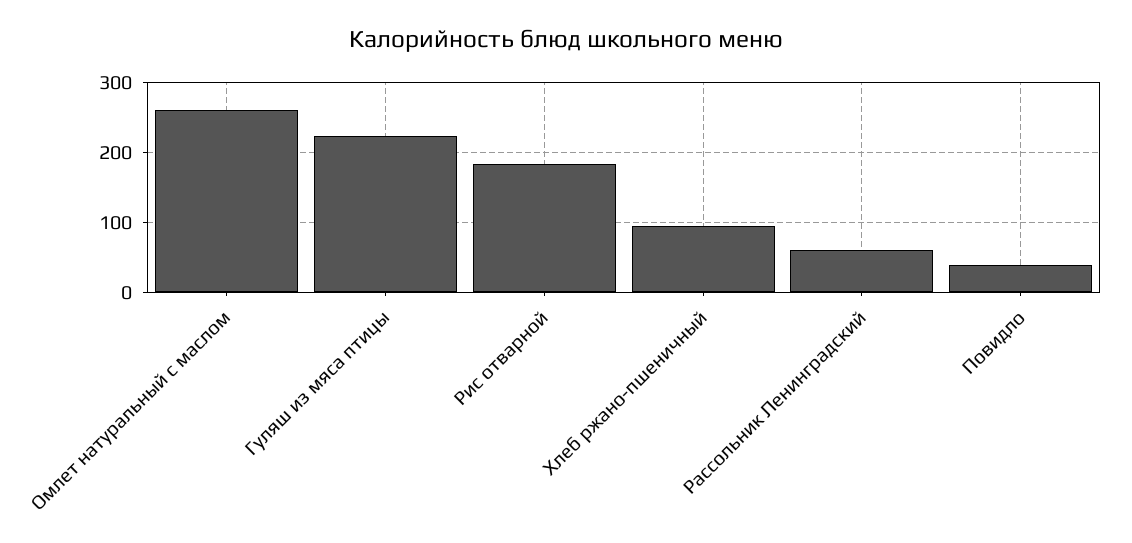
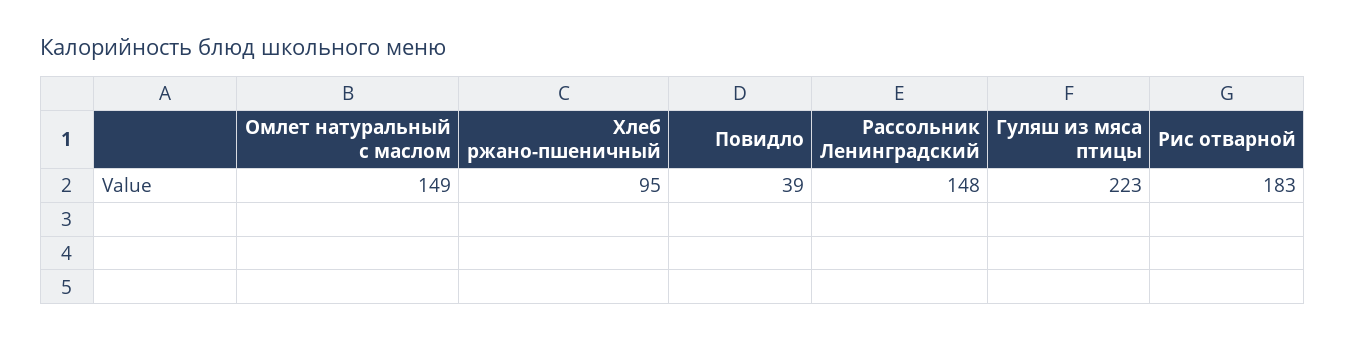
Омлет натуральный с маслом: 260 -> 149
Рассольник Ленинградский: 60 -> 148

